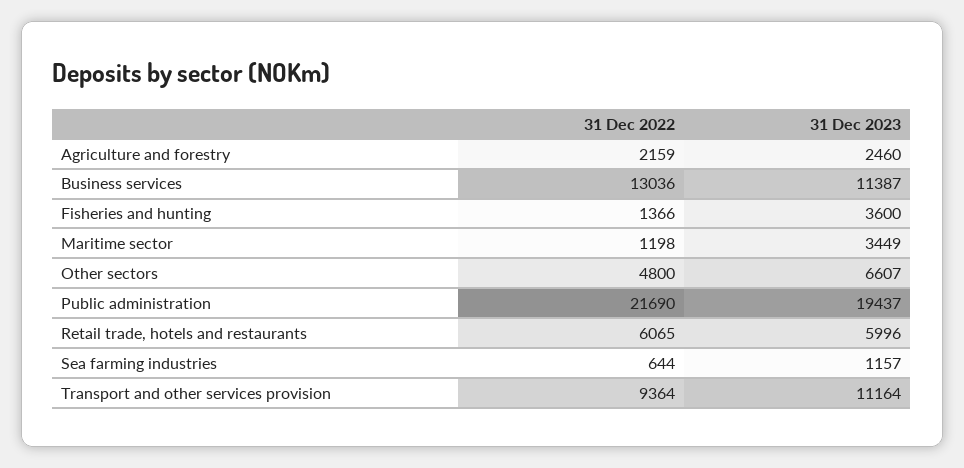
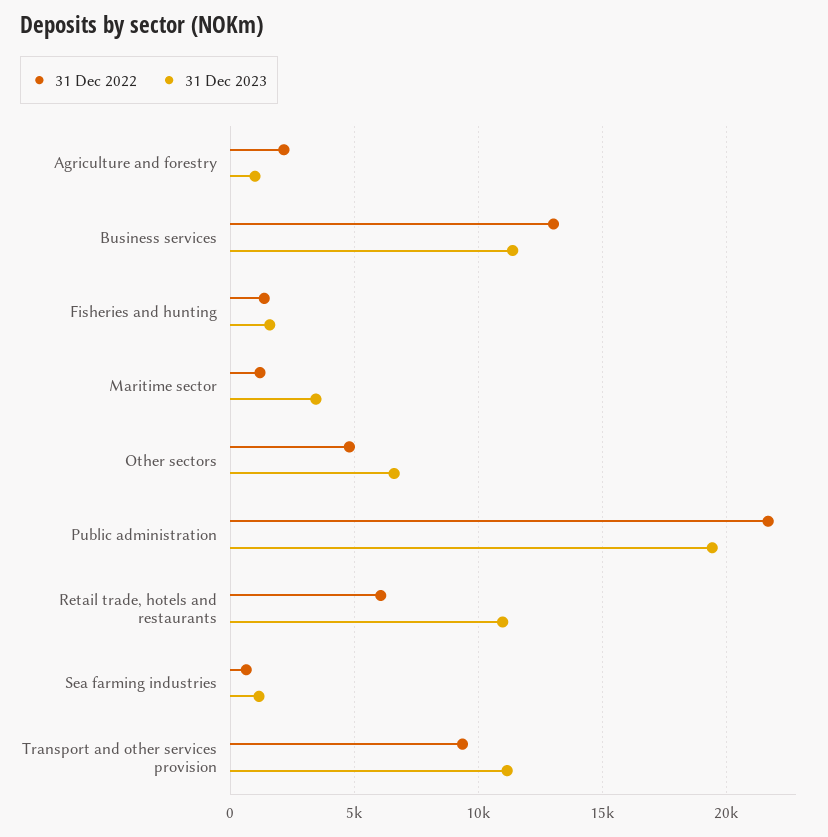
31 Dec 2023, Agriculture and forestry: 2460 -> 1000
31 Dec 2023, Fisheries and hunting: 3600 -> 1500
31 Dec 2023, Retail trade, hotels and restaurants: 5996 -> 11000

